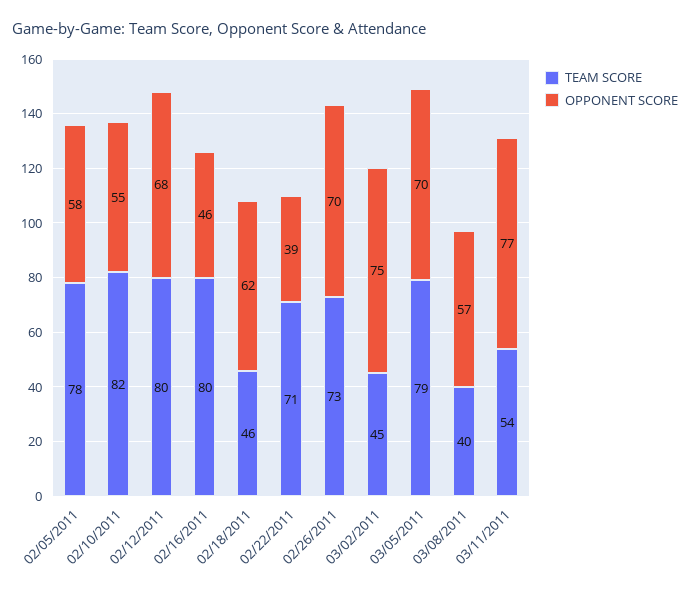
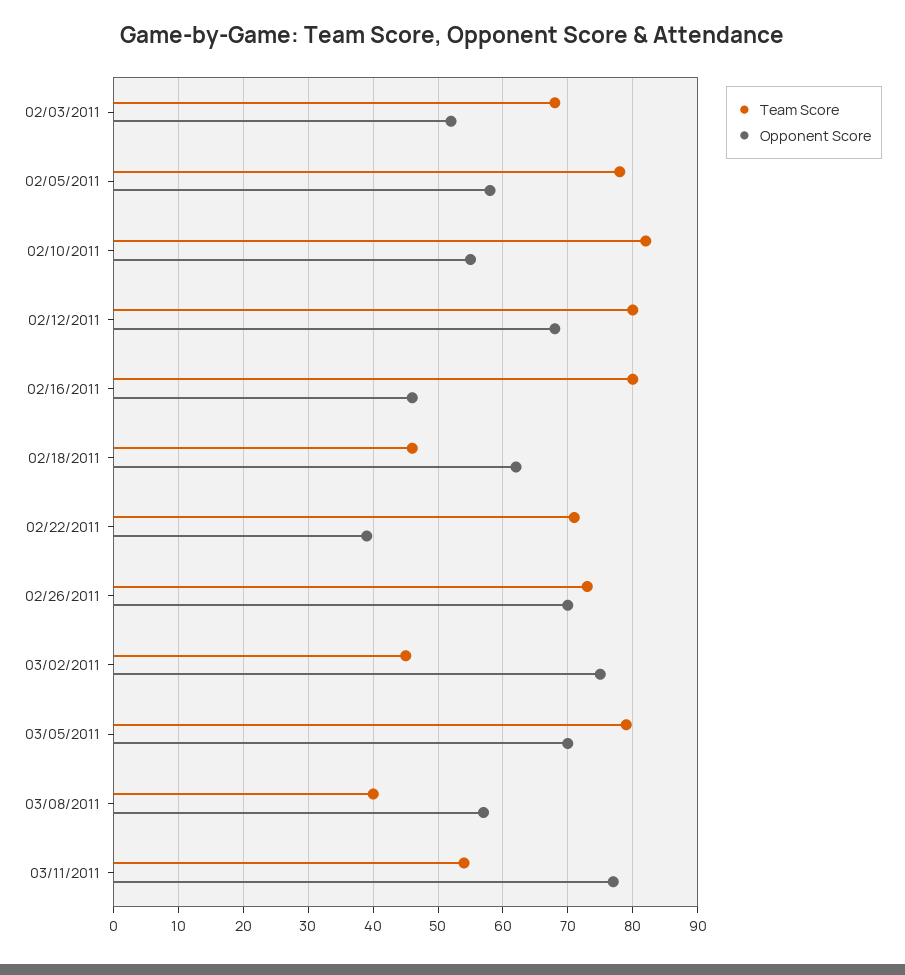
TEAM SCORE, 02/03/2011: none -> 68
OPPONENT SCORE, 02/03/2011: none -> 52

